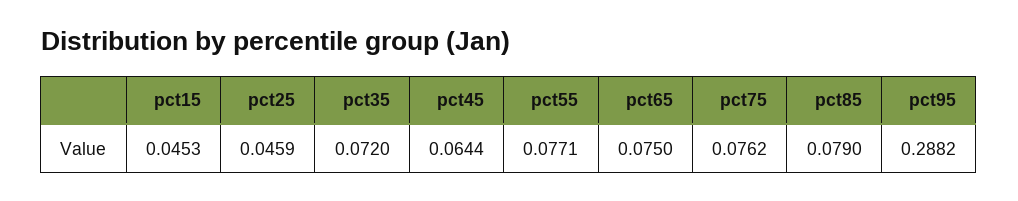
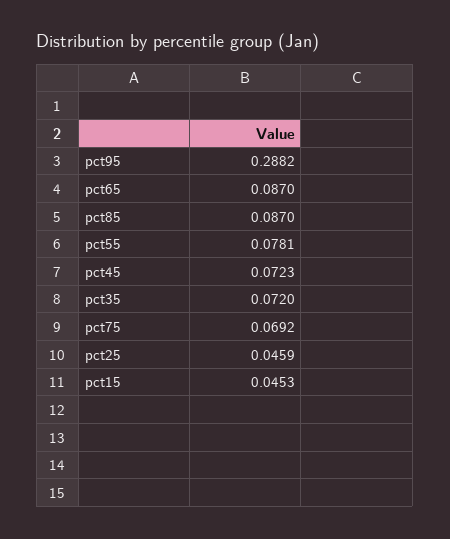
pct45: 0.0644 -> 0.0723
pct55: 0.0771 -> 0.0781
pct65: 0.075 -> 0.087
pct75: 0.0762 -> 0.0692
pct85: 0.079 -> 0.087

